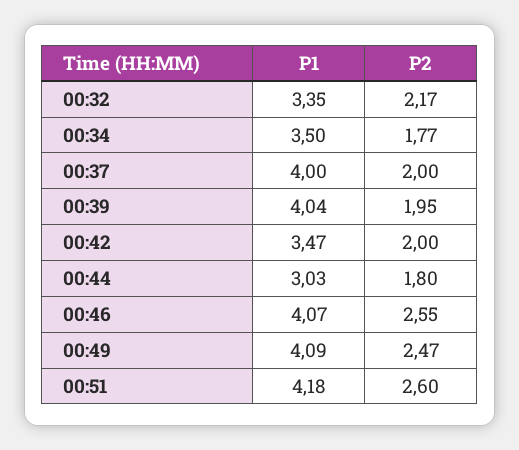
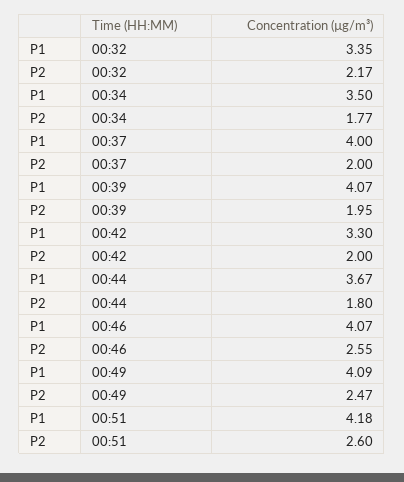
P1, 00:39: 4.04 -> 4.07
P1, 00:42: 3.47 -> 3.3
P1, 00:44: 3.03 -> 3.67

